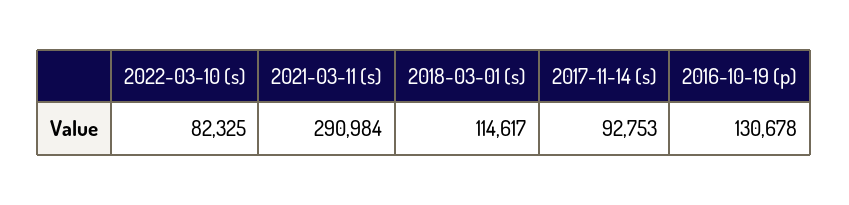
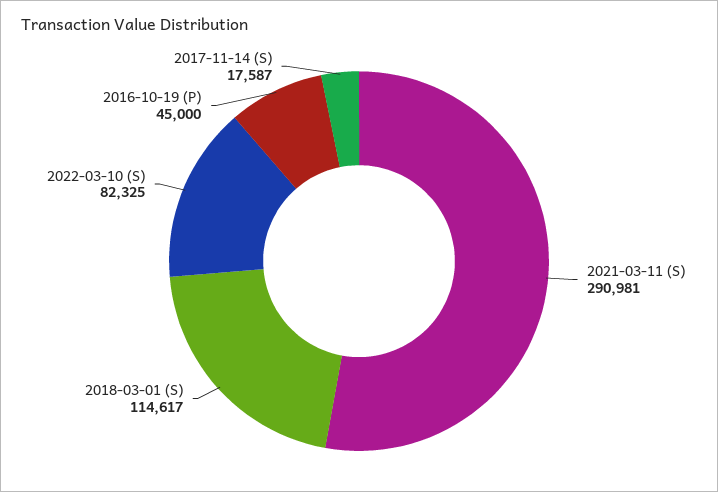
2021-03-11 (s): 290984 -> 290981
2017-11-14 (s): 92753 -> 17587
2016-10-19 (p): 130678 -> 45000

